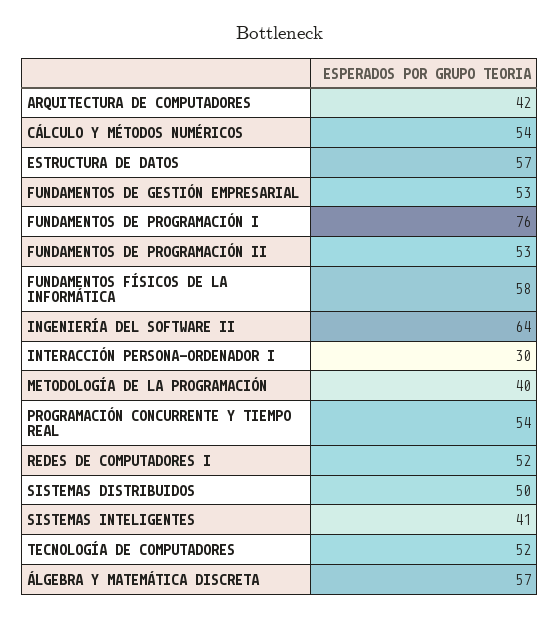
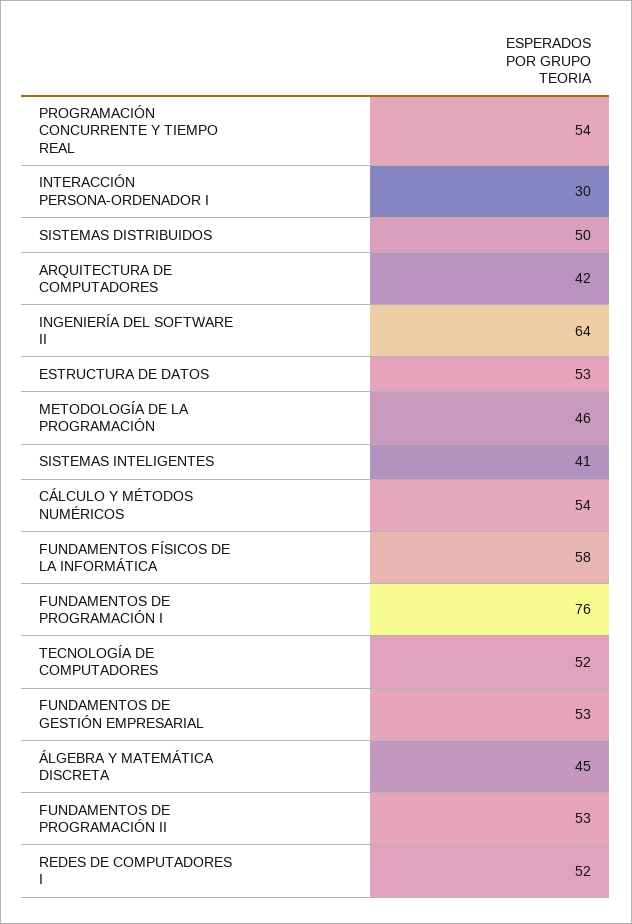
ESTRUCTURA DE DATOS: 57 -> 53
METODOLOGÍA DE LA PROGRAMACIÓN: 40 -> 46
ÁLGEBRA Y MATEMÁTICA DISCRETA: 57 -> 45

